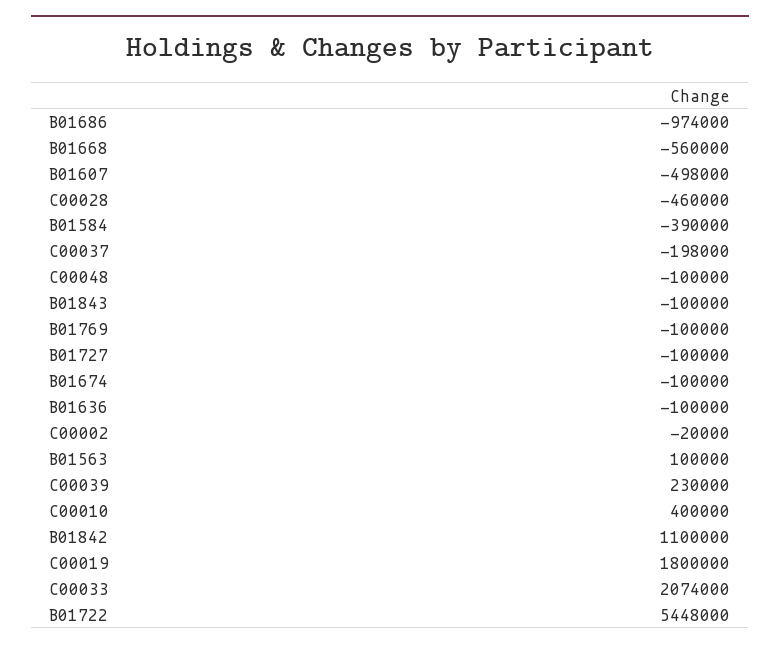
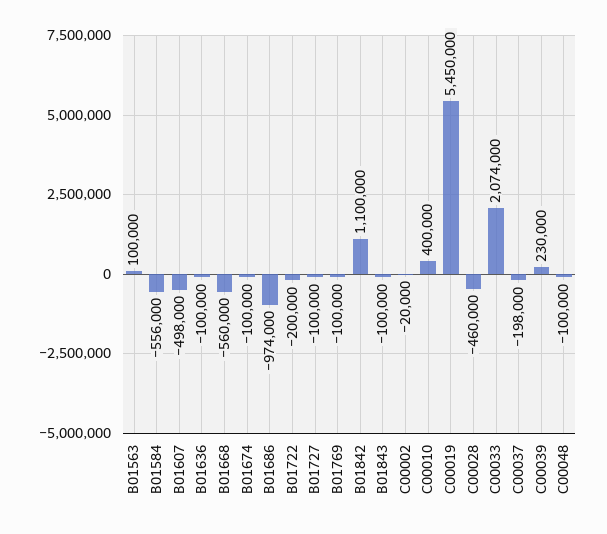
B01584: -390000 -> -556000
C00019: 1800000 -> 5450000
B01722: 5448000 -> -200000

